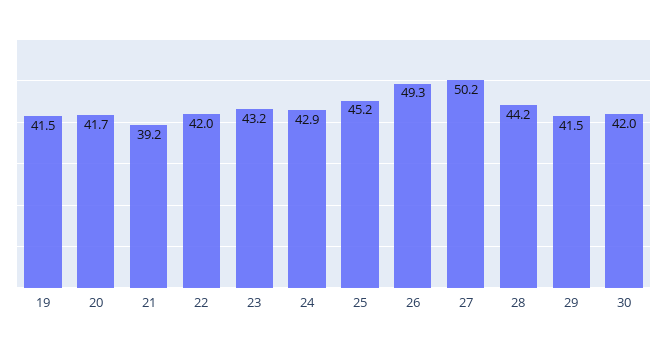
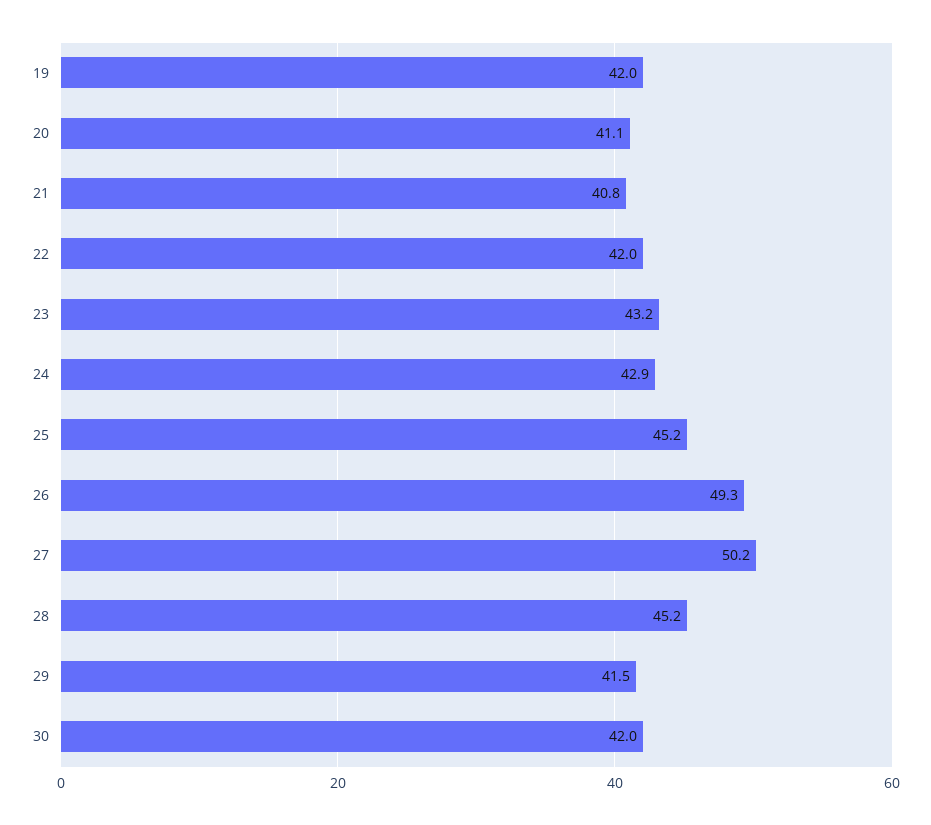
19: 41.5 -> 42
20: 41.7 -> 41.1
21: 39.2 -> 40.8
28: 44.2 -> 45.2

